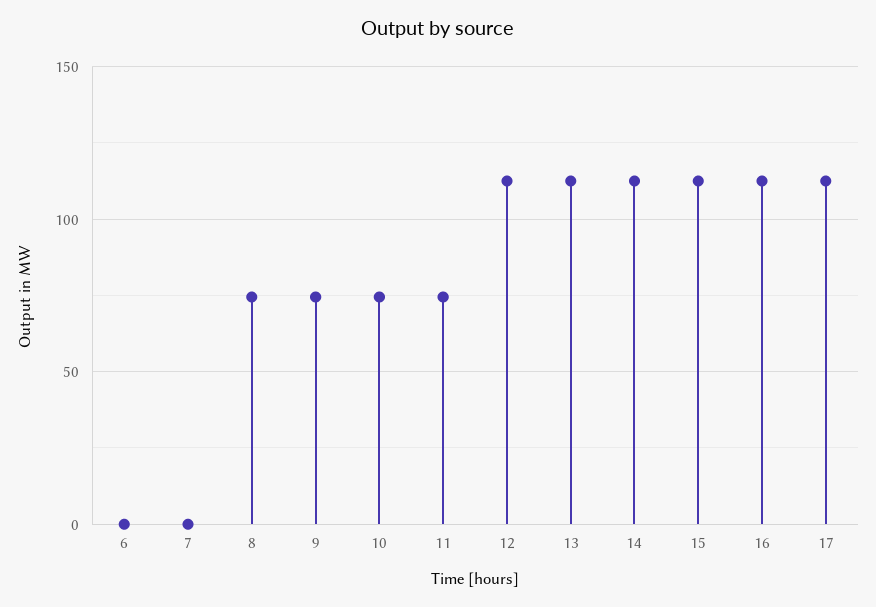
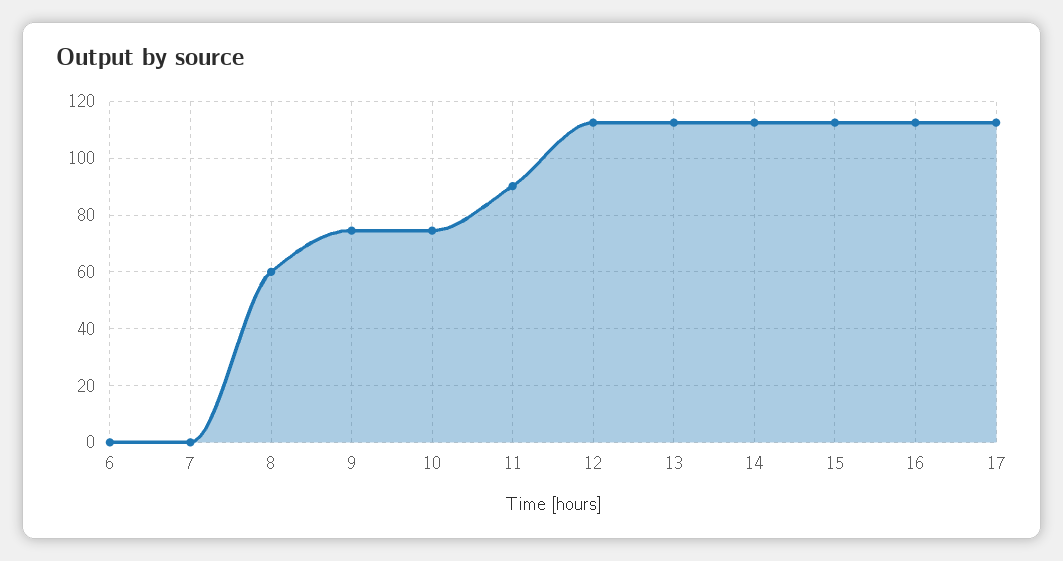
8: 75 -> 60
11: 75 -> 90

